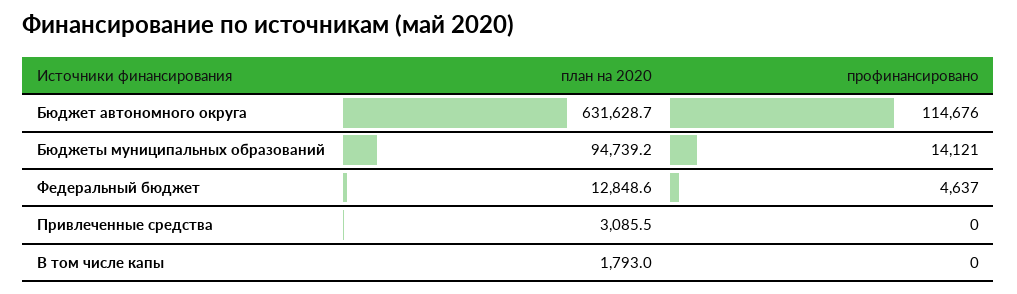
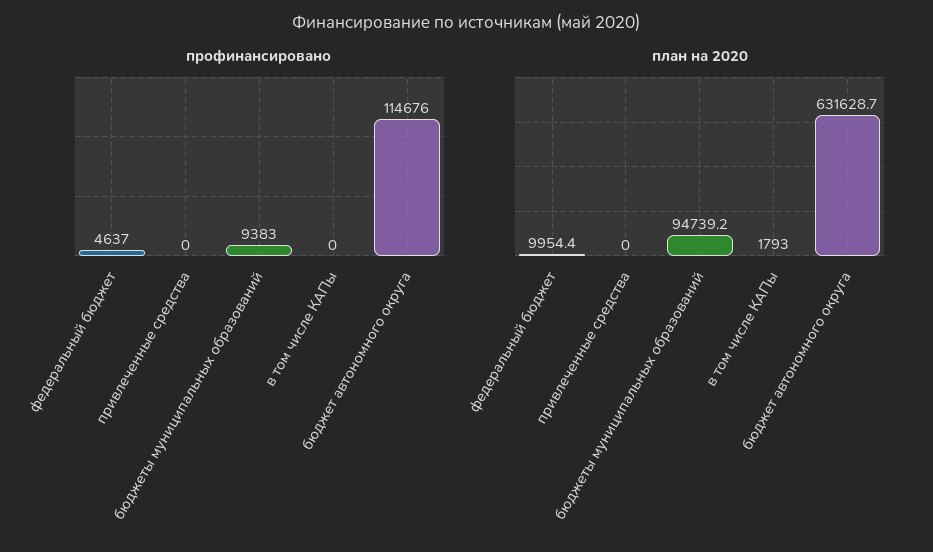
профинансировано, Бюджеты муниципальных образований: 14121 -> 9383
план на 2020, Федеральный бюджет: 12848.6 -> 9954.4
план на 2020, Привлеченные средства: 3085.5 -> 0

